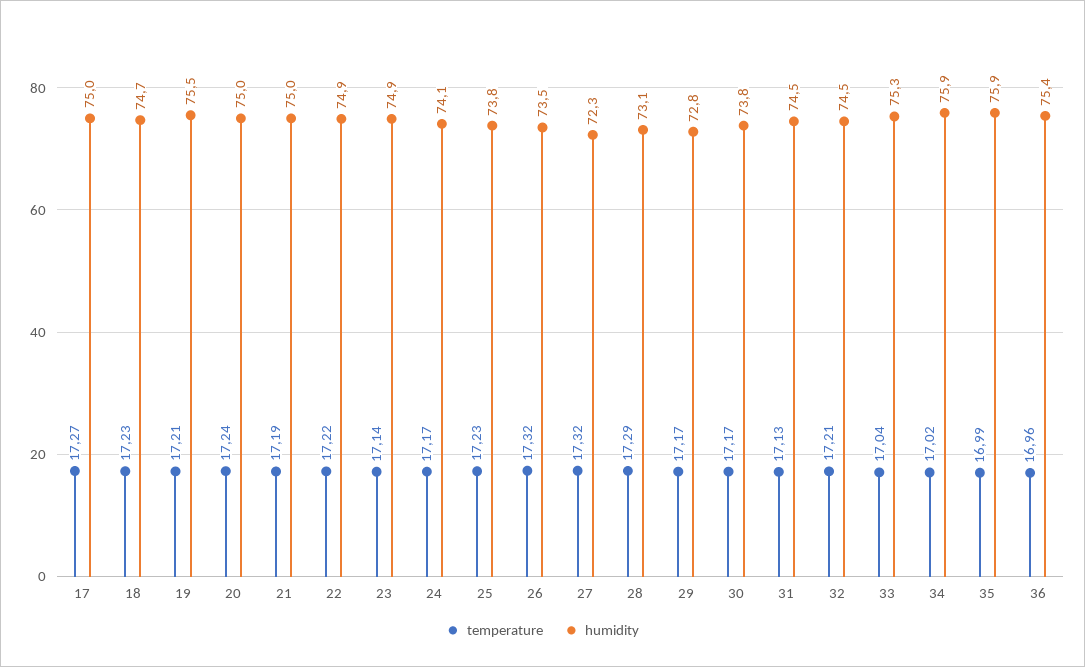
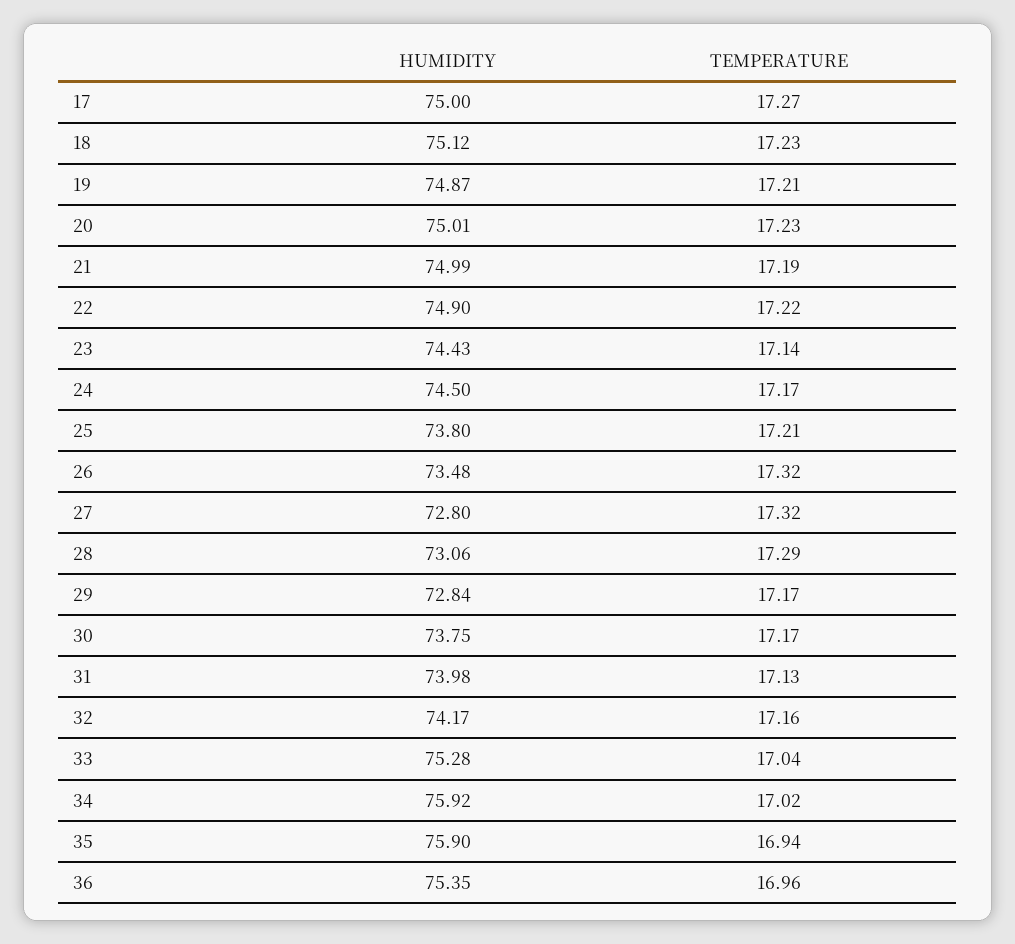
humidity, 18: 74.7 -> 75.12
humidity, 19: 75.5 -> 74.87
temperature, 20: 17.24 -> 17.23
humidity, 23: 74.9 -> 74.43
humidity, 24: 74.1 -> 74.5
temperature, 25: 17.23 -> 17.21
humidity, 27: 72.3 -> 72.8
humidity, 31: 74.5 -> 73.98
temperature, 32: 17.21 -> 17.16
humidity, 32: 74.5 -> 74.17
temperature, 35: 16.99 -> 16.94

